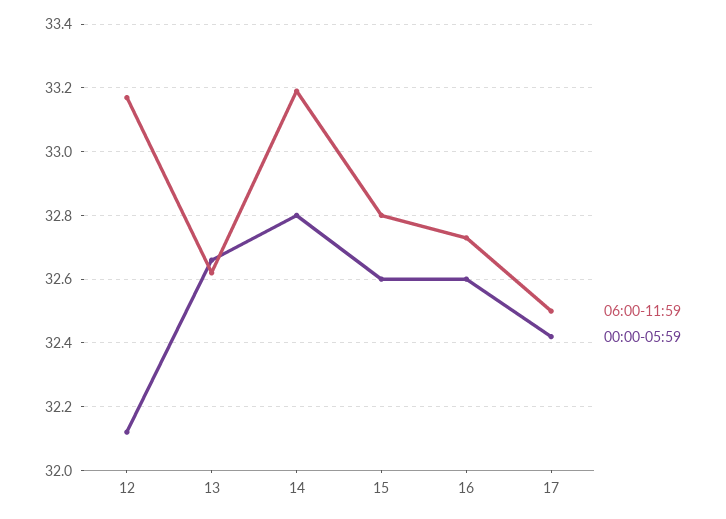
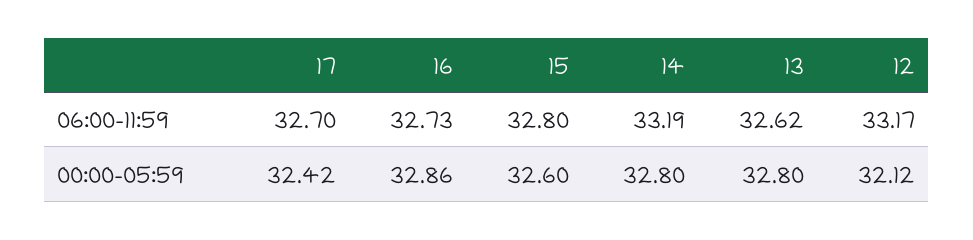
00:00-05:59, 13: 32.65 -> 32.8
00:00-05:59, 16: 32.6 -> 32.86
06:00-11:59, 17: 32.5 -> 32.7

